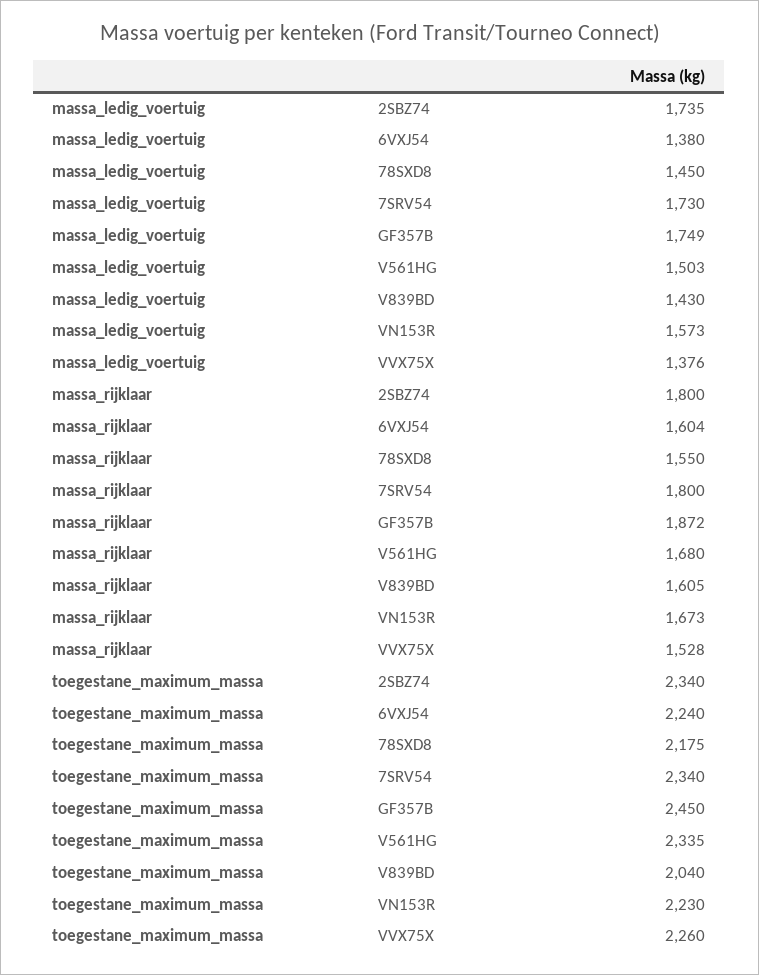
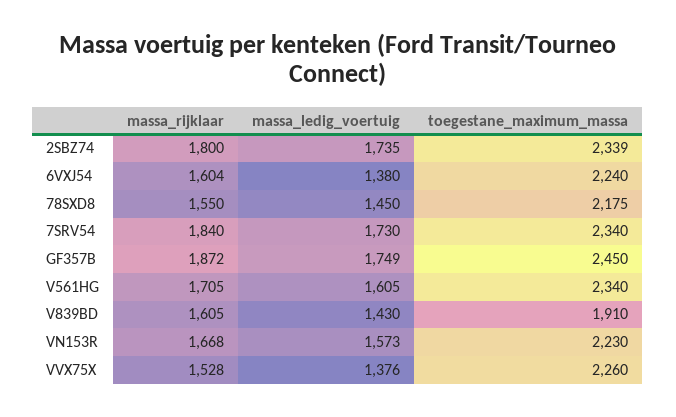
massa_ledig_voertuig, V561HG: 1503 -> 1605
massa_rijklaar, 7SRV54: 1800 -> 1840
massa_rijklaar, V561HG: 1680 -> 1705
massa_rijklaar, VN153R: 1673 -> 1668
toegestane_maximum_massa, 2SBZ74: 2340 -> 2339
toegestane_maximum_massa, V561HG: 2335 -> 2340
toegestane_maximum_massa, V839BD: 2040 -> 1910

